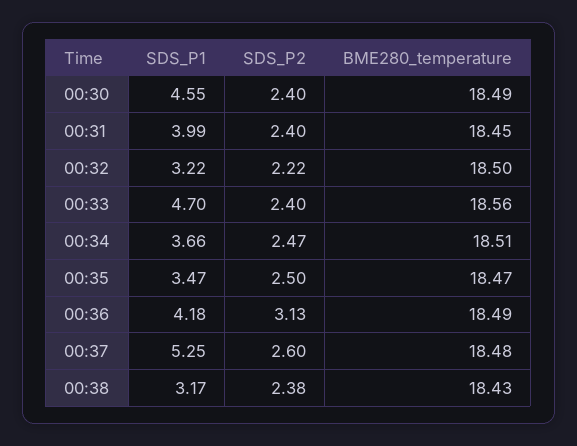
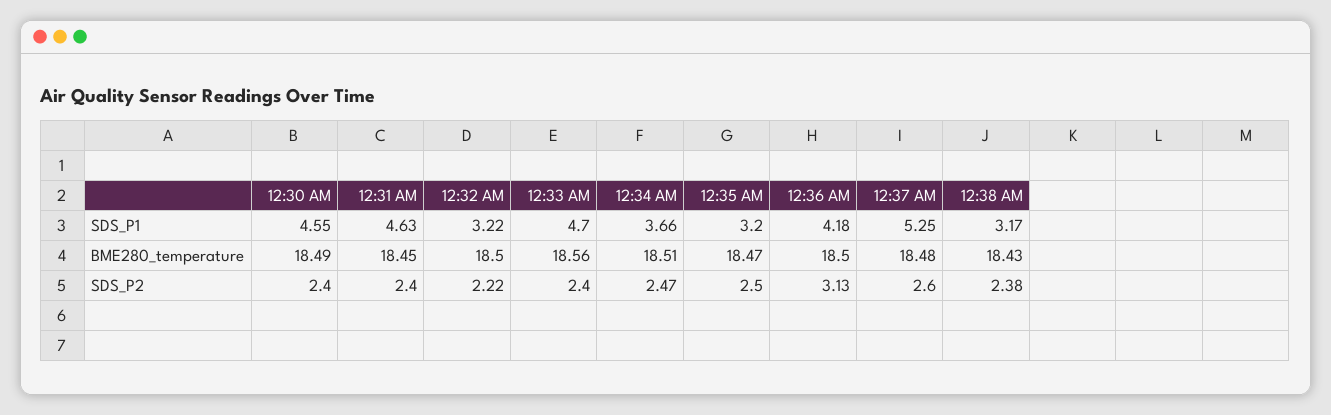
SDS_P1, 00:31: 3.99 -> 4.63
SDS_P1, 00:35: 3.47 -> 3.2
BME280_temperature, 00:36: 18.49 -> 18.5

